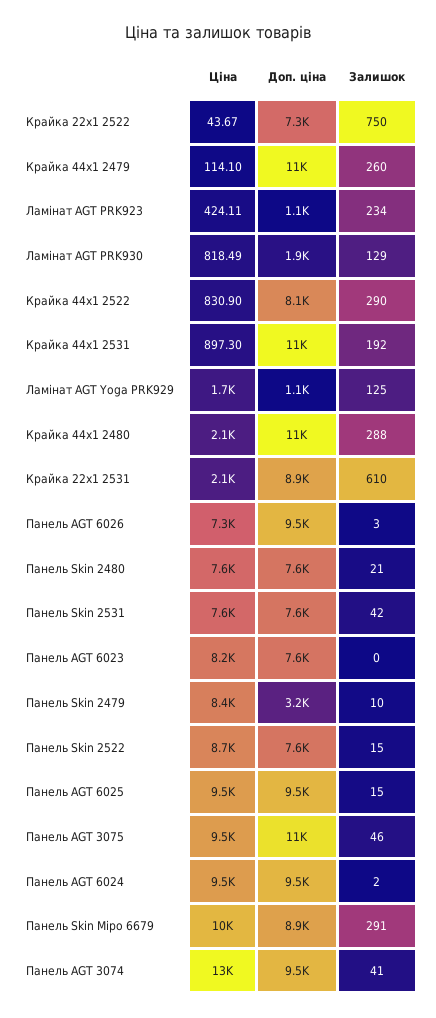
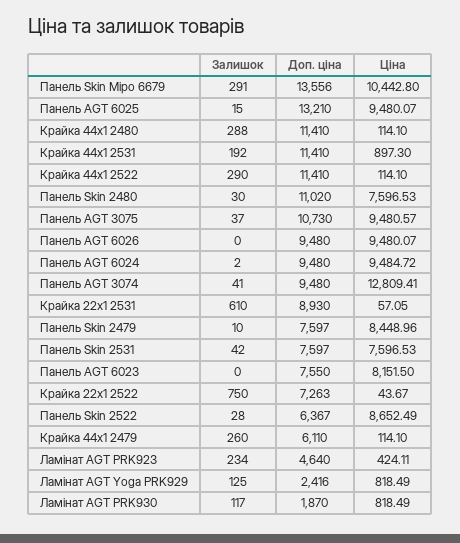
Доп. ціна, Крайка 44x1 2479: 11000 -> 6110
Доп. ціна, Ламінат AGT PRK923: 1100 -> 4640
Залишок, Ламінат AGT PRK930: 129 -> 117
Ціна, Крайка 44x1 2522: 830.9 -> 114.1
Доп. ціна, Крайка 44x1 2522: 8100 -> 11410
Ціна, Ламінат AGT Yoga PRK929: 1700 -> 818.49
Доп. ціна, Ламінат AGT Yoga PRK929: 1100 -> 2416
Ціна, Крайка 44x1 2480: 2100 -> 114.1
Ціна, Крайка 22x1 2531: 2100 -> 57.05
Ціна, Панель AGT 6026: 7300 -> 9480.07
Залишок, Панель AGT 6026: 3 -> 0
Доп. ціна, Панель Skin 2480: 7600 -> 11020
Залишок, Панель Skin 2480: 21 -> 30
Доп. ціна, Панель Skin 2479: 3200 -> 7597
Доп. ціна, Панель Skin 2522: 7600 -> 6367
Залишок, Панель Skin 2522: 15 -> 28
Доп. ціна, Панель AGT 6025: 9500 -> 13210
Залишок, Панель AGT 3075: 46 -> 37
Доп. ціна, Панель Skin Міро 6679: 8900 -> 13556

